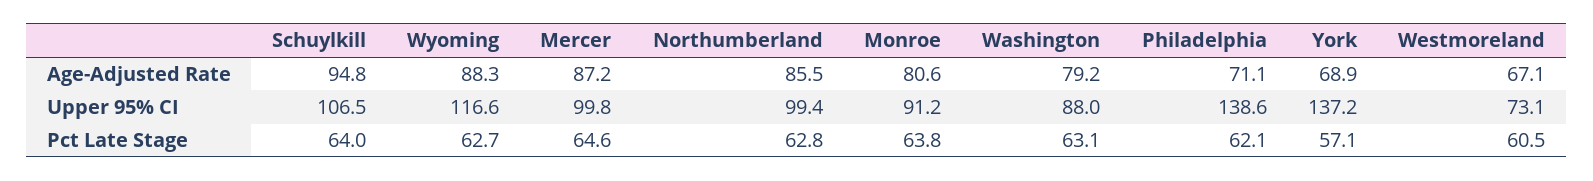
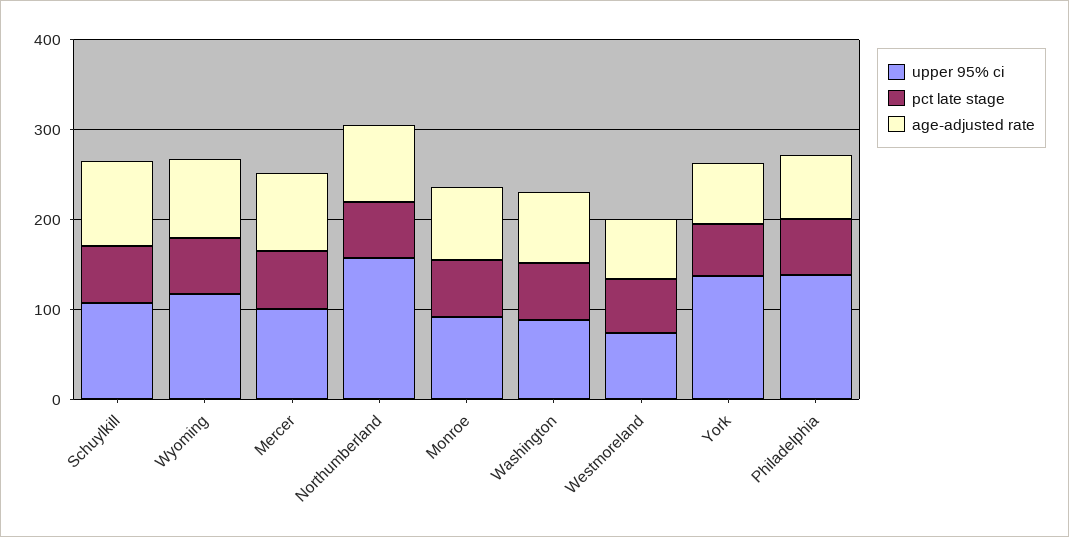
Upper 95% CI, Northumberland: 99.4 -> 160

